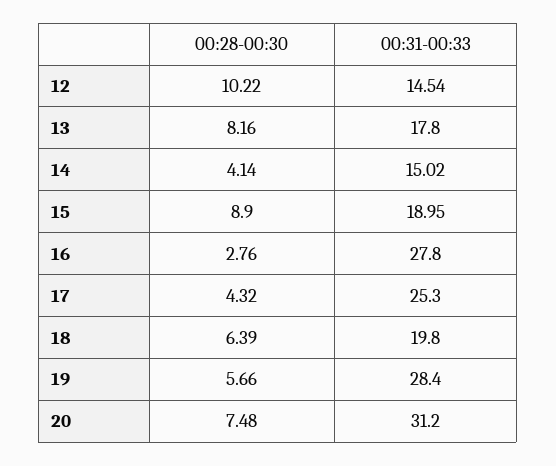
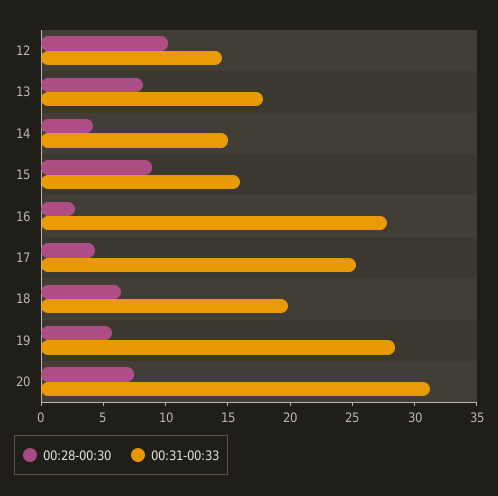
00:31-00:33, 15: 18.95 -> 16

